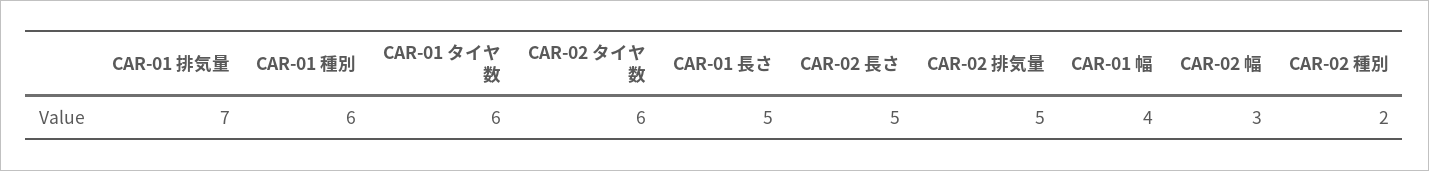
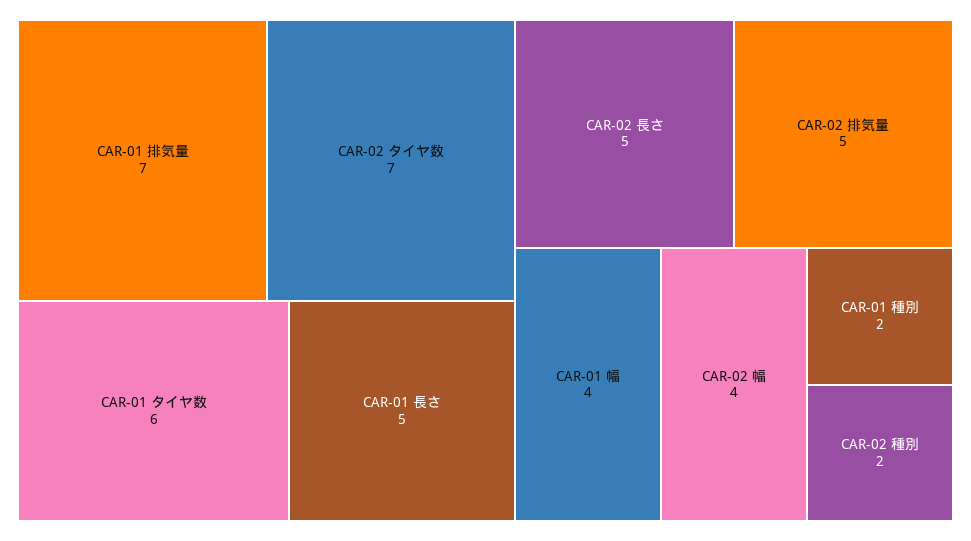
CAR-01 種別: 6 -> 2
CAR-02 タイヤ数: 6 -> 7
CAR-02 幅: 3 -> 4

